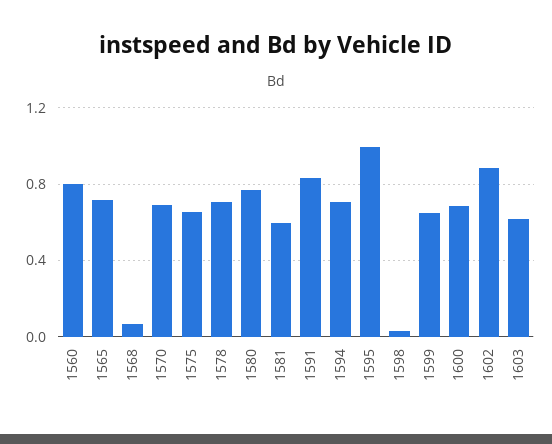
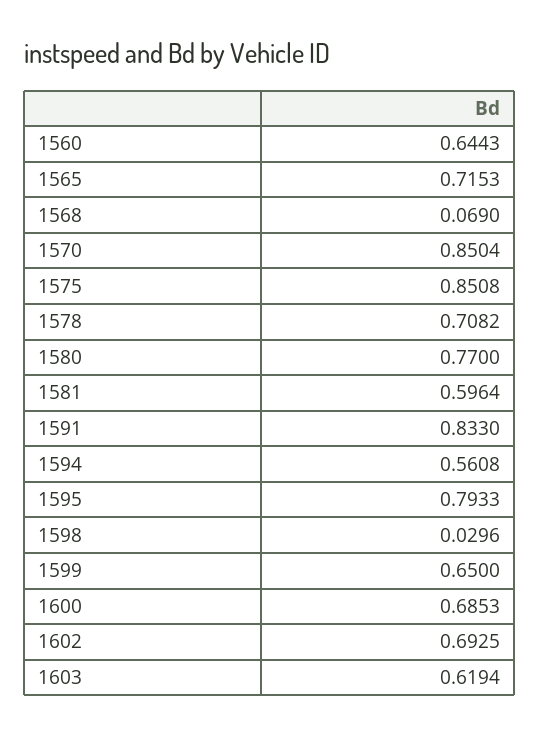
1560: 0.8 -> 0.6443
1570: 0.7 -> 0.8504
1575: 0.65 -> 0.8508
1594: 0.7 -> 0.5608
1595: 1 -> 0.7933
1602: 0.9 -> 0.6925

